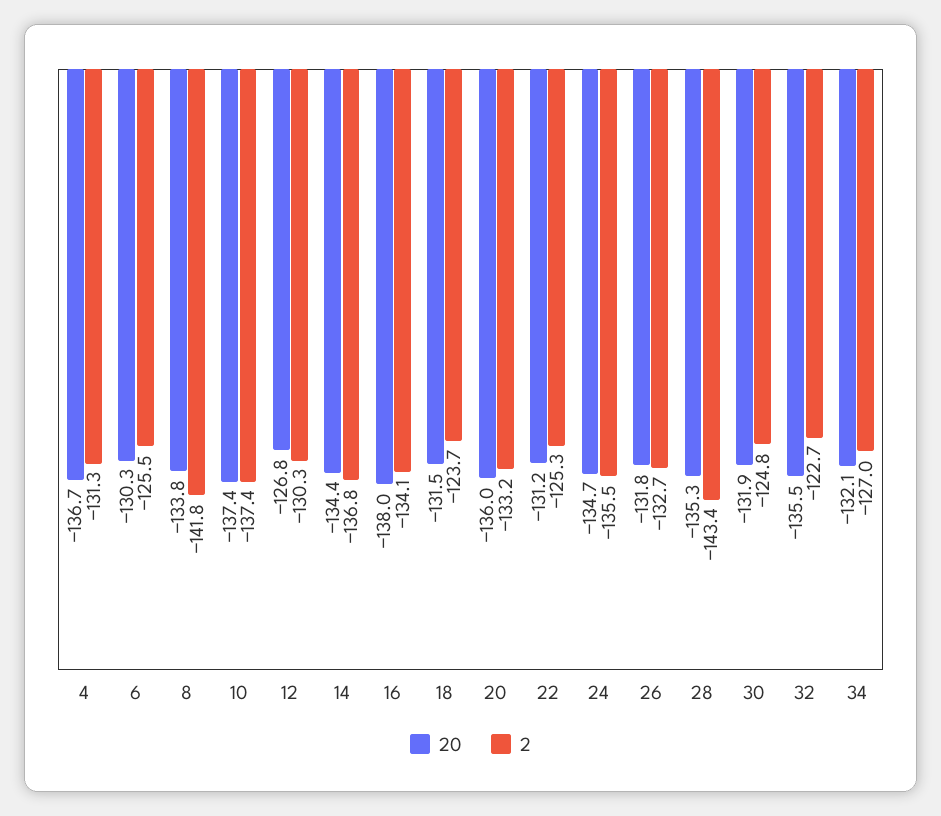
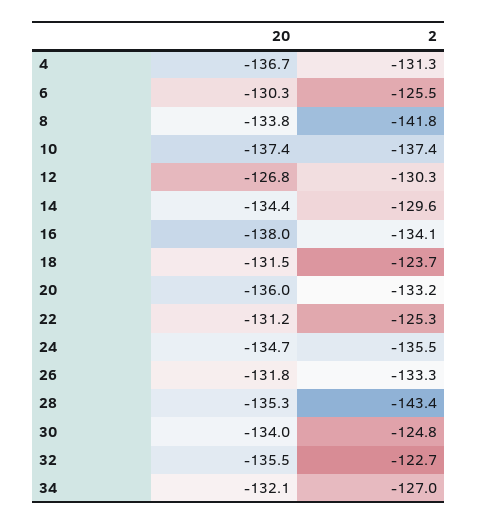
2, 14: -136.8 -> -129.6
2, 26: -132.7 -> -133.3
20, 30: -131.9 -> -134

